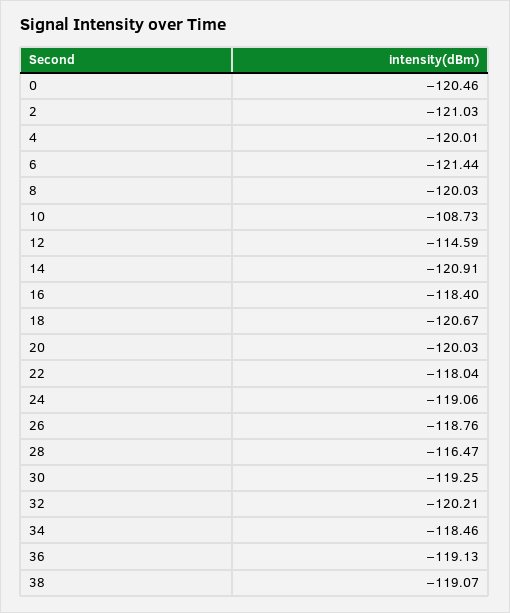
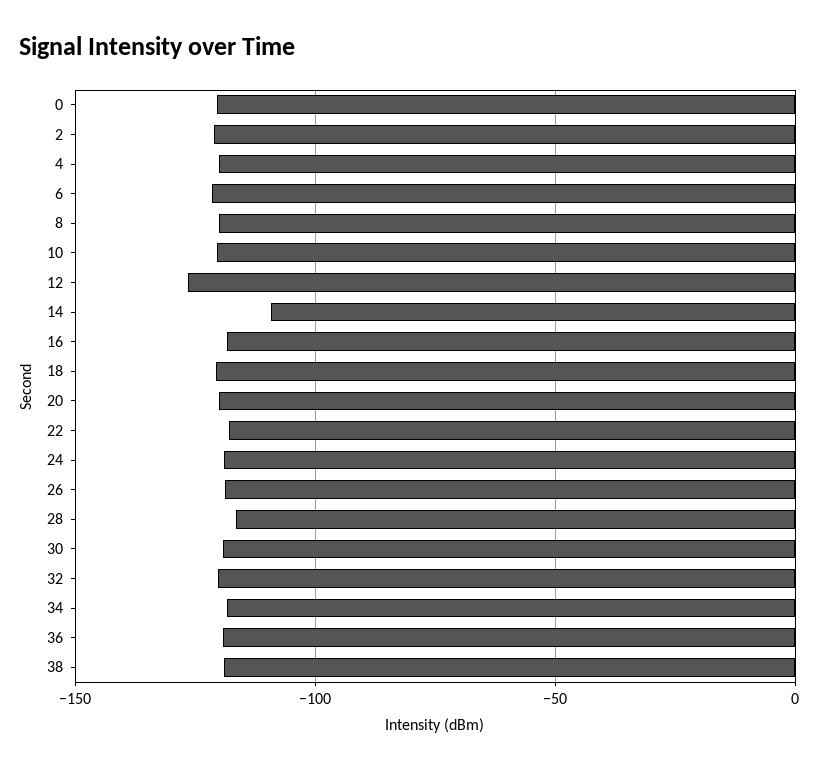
10: -108.73 -> -120
12: -114.59 -> -125
14: -120.91 -> -110

